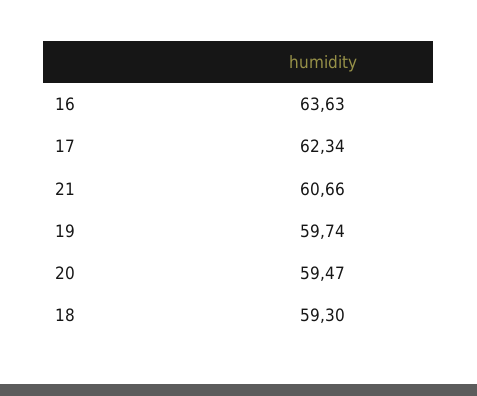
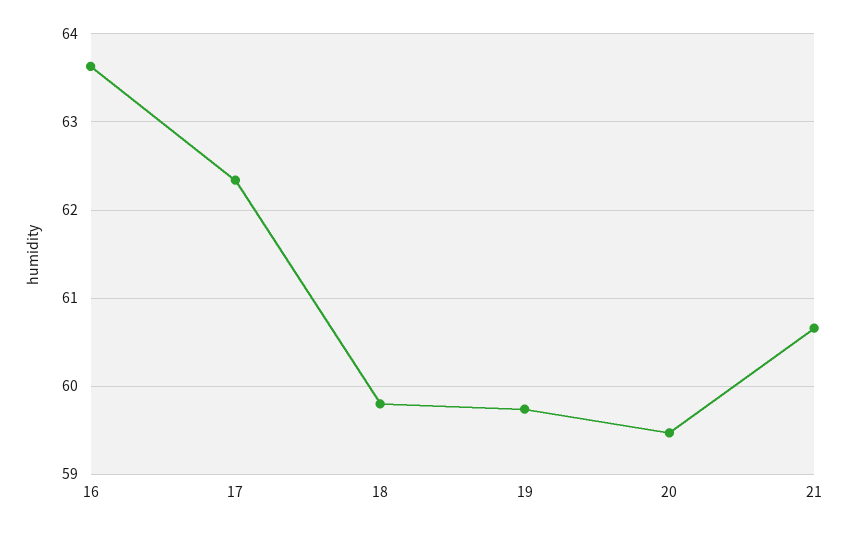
18: 59.3 -> 59.8

